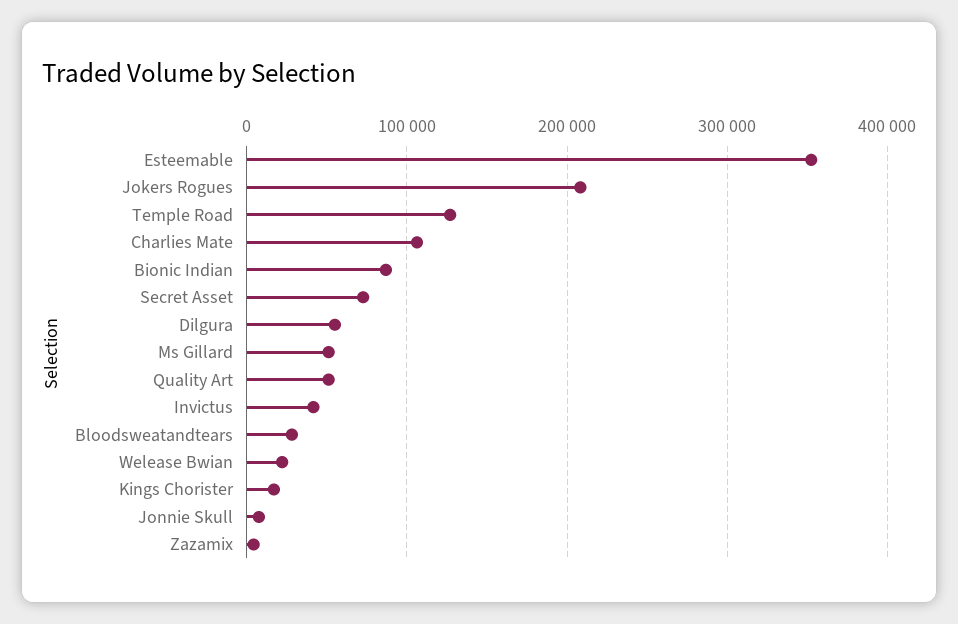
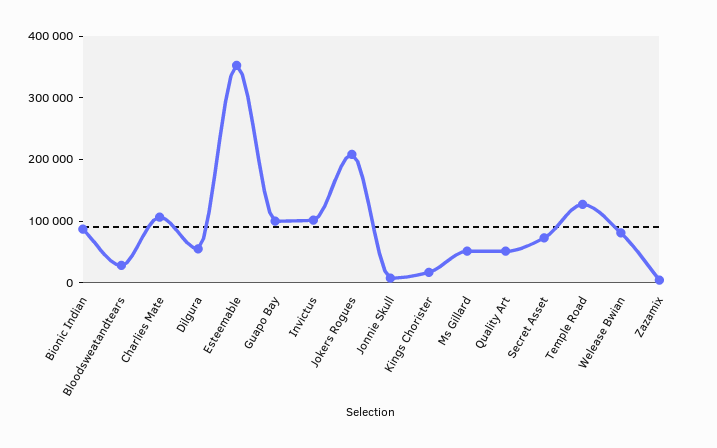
Invictus: 40000 -> 100000
Welease Bwian: 20000 -> 80000
Guapo Bay: none -> 100000

